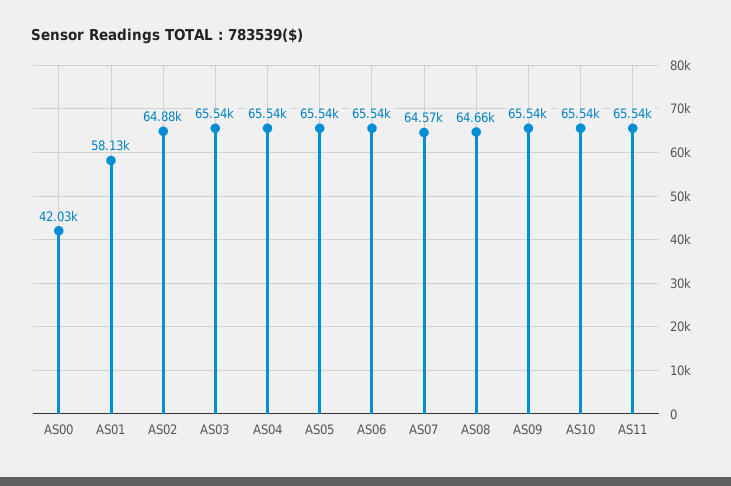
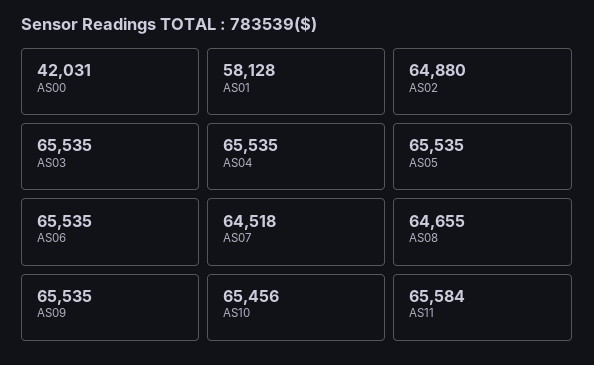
AS07: 64570 -> 64518
AS10: 65540 -> 65456
AS11: 65540 -> 65584

